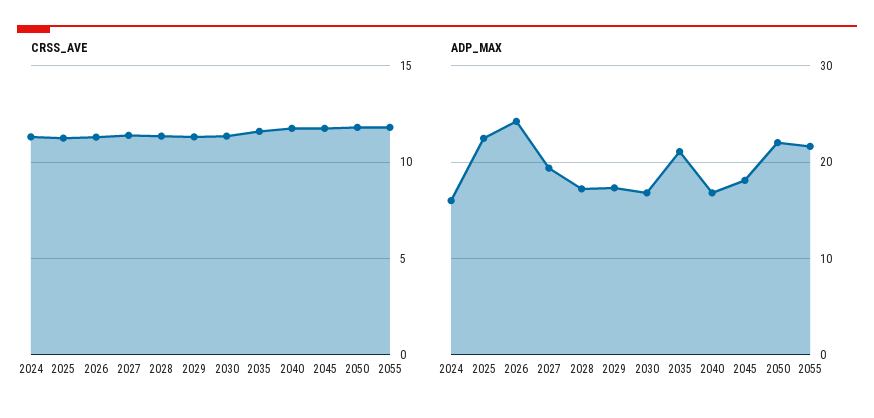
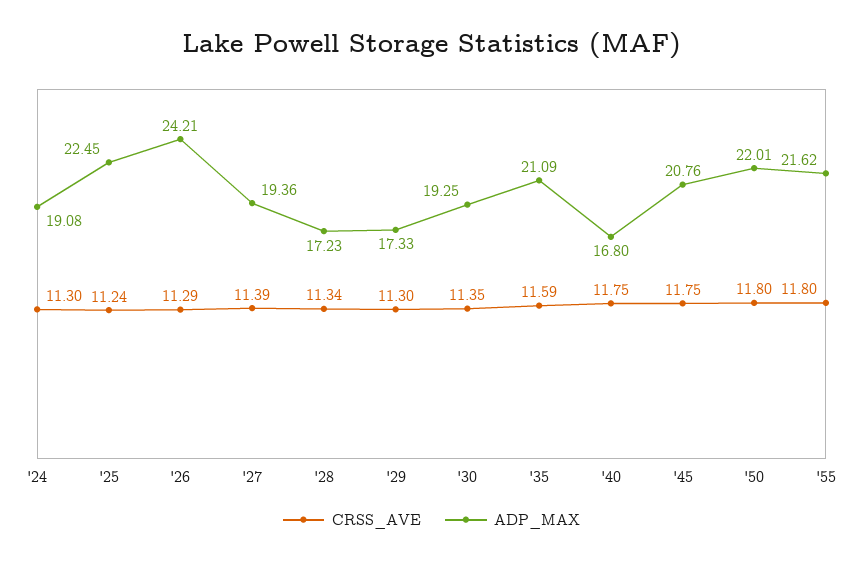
ADP_MAX, 2024: 16 -> 19.08
ADP_MAX, 2030: 17 -> 19.25
ADP_MAX, 2045: 18 -> 20.76

